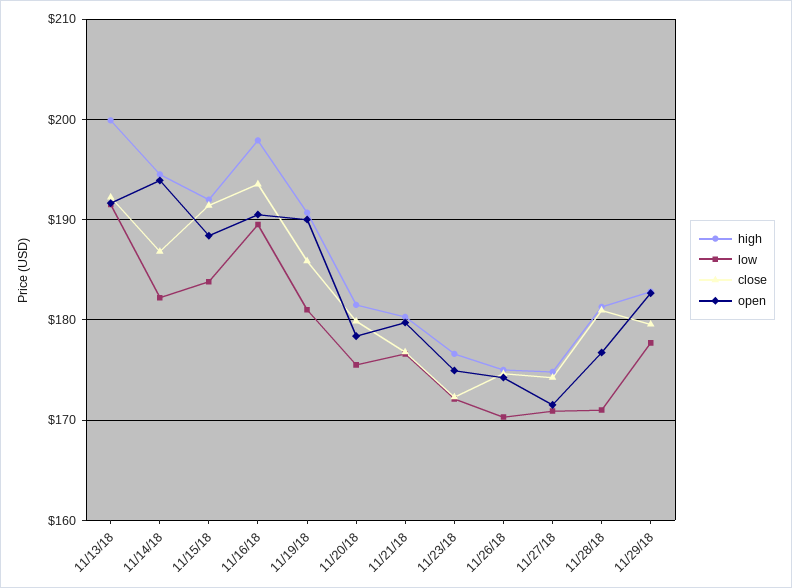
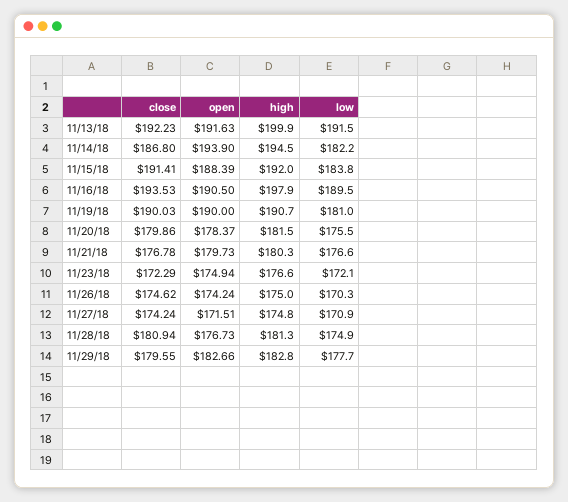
close, 11/19/18: 186 -> 190.03
low, 11/28/18: 171 -> 174.9

